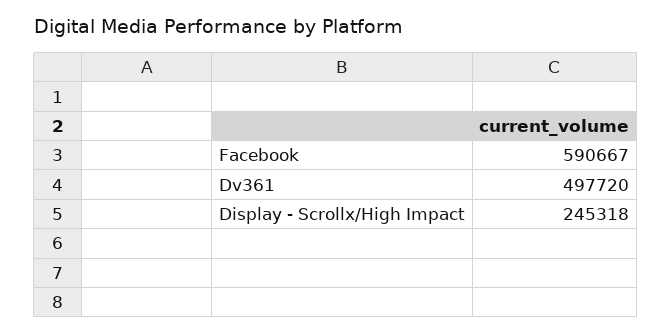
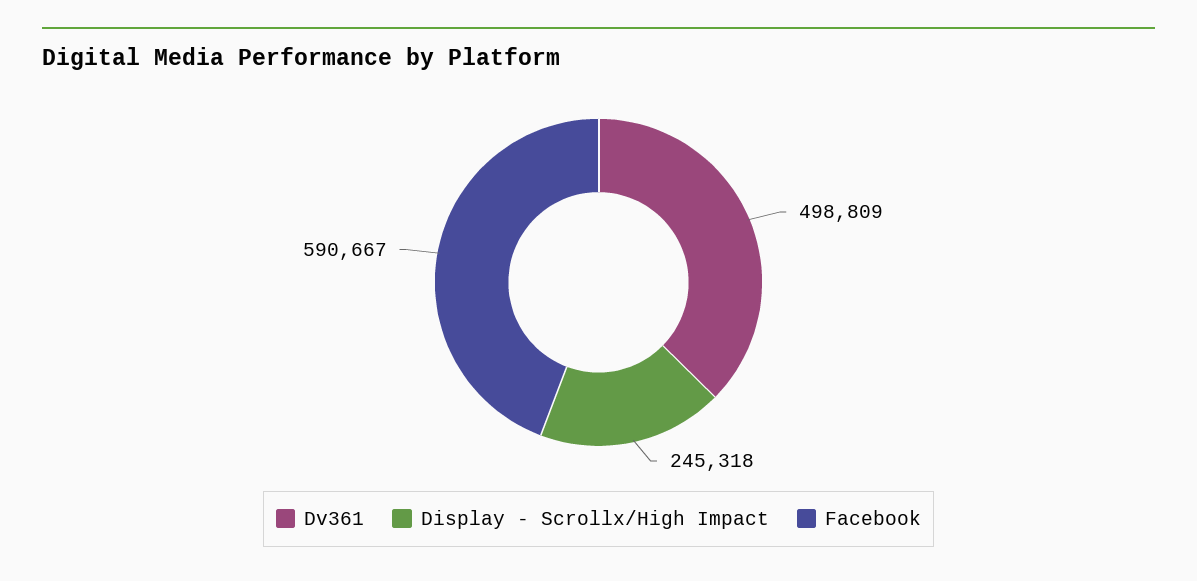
Dv361: 497720 -> 498809

